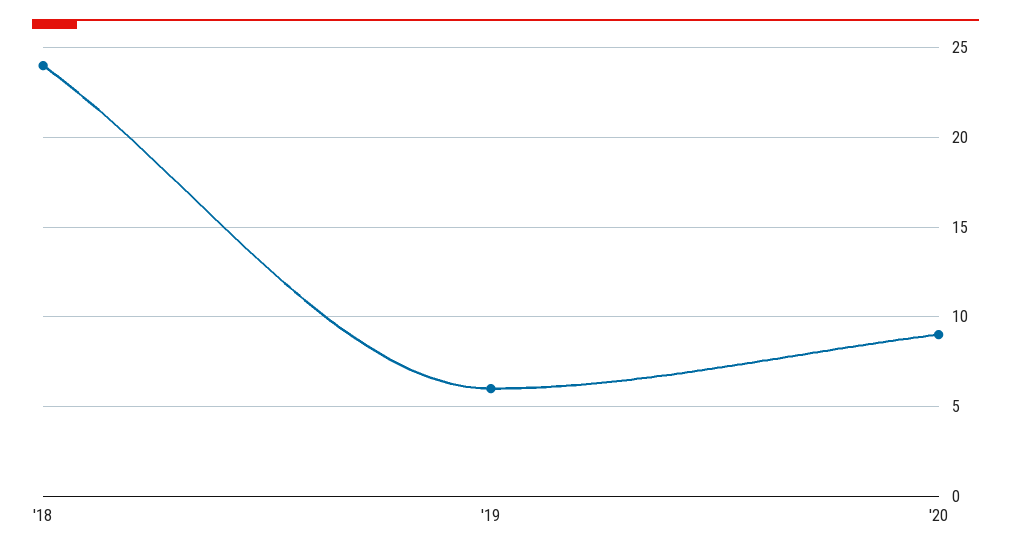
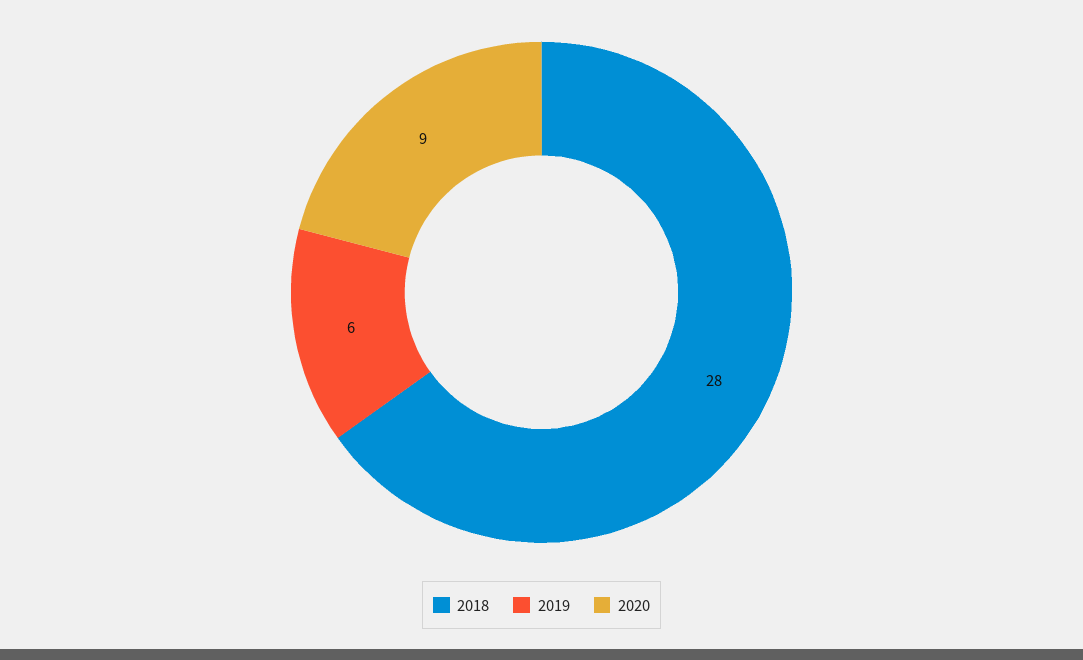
'18: 24 -> 28

